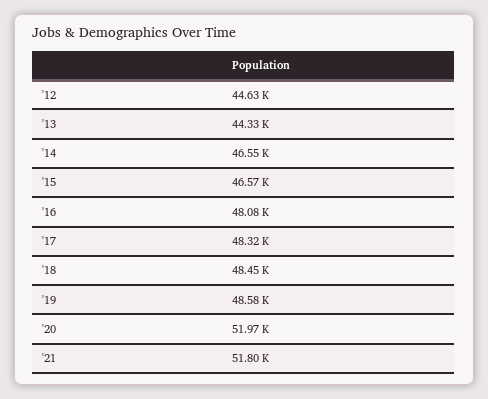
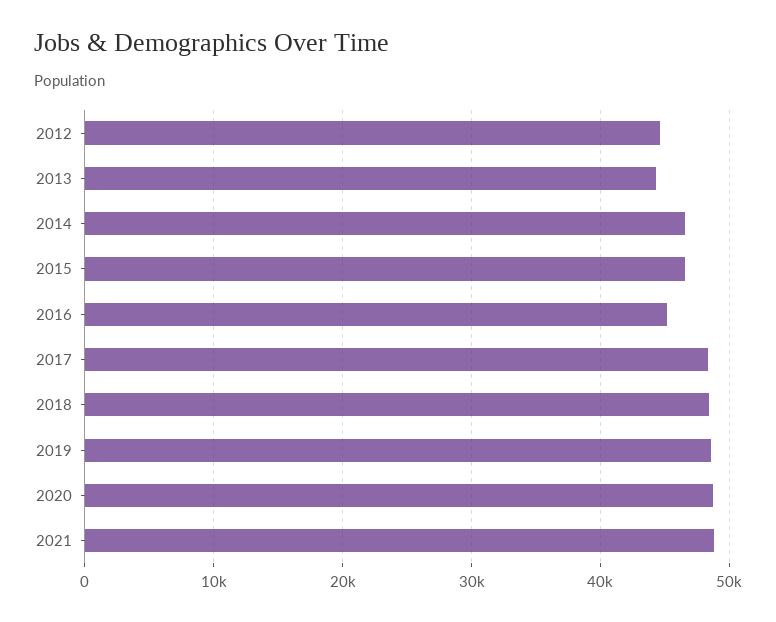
'16: 48080 -> 45000
'20: 51970 -> 49000
'21: 51800 -> 49000

